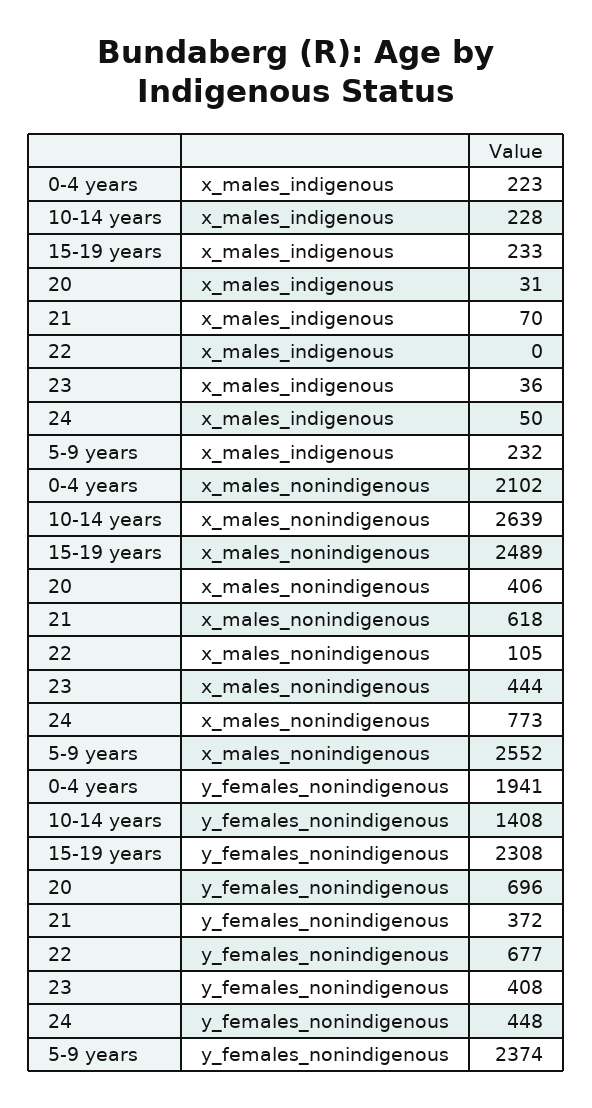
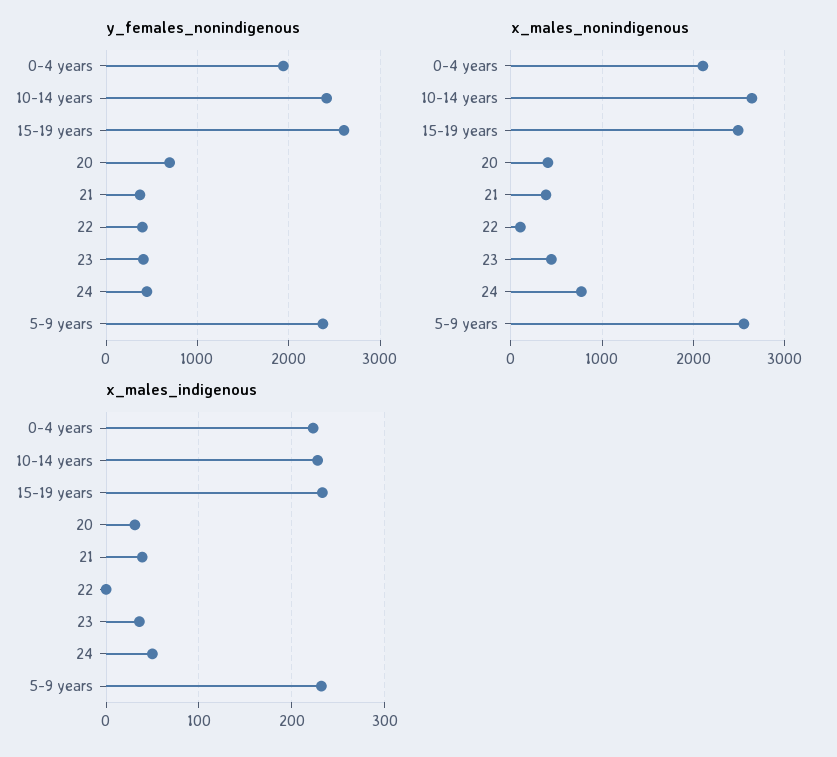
x_males_indigenous, 21: 70 -> 40
x_males_nonindigenous, 21: 618 -> 400
y_females_nonindigenous, 10-14 years: 1408 -> 2400
y_females_nonindigenous, 15-19 years: 2308 -> 2600
y_females_nonindigenous, 22: 677 -> 400

